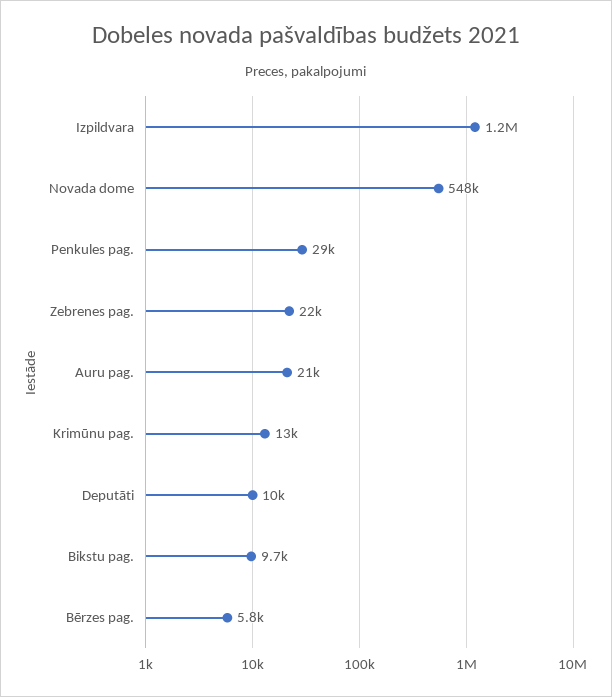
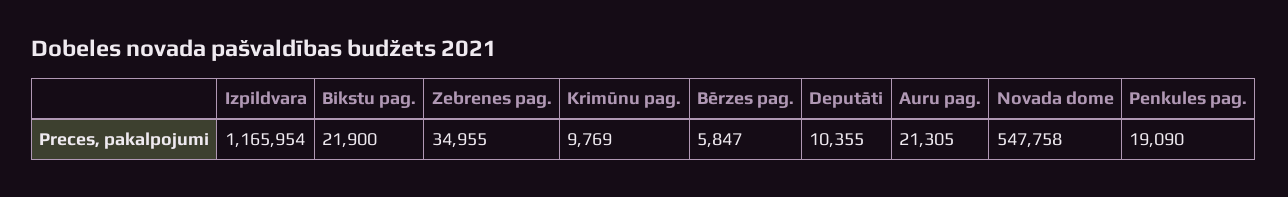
Penkules pag.: 29000 -> 19090
Zebrenes pag.: 22000 -> 34955
Krimūnu pag.: 13000 -> 9769
Bikstu pag.: 9700 -> 21900

